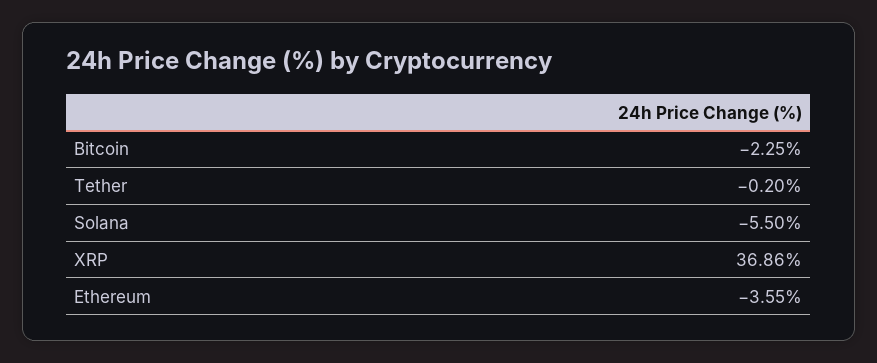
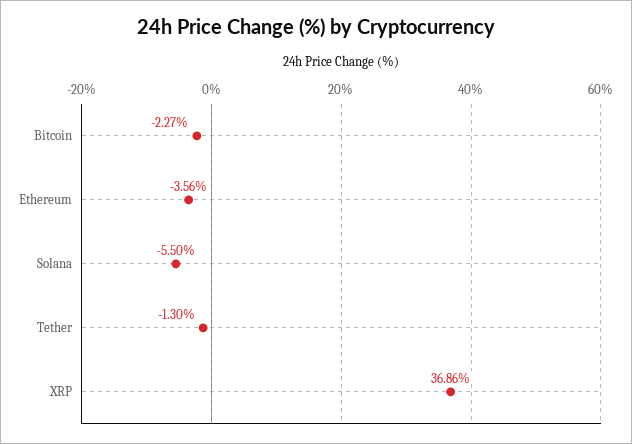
Bitcoin: -2.25 -> -2.27
Tether: -0.2 -> -1.3
Ethereum: -3.55 -> -3.56

